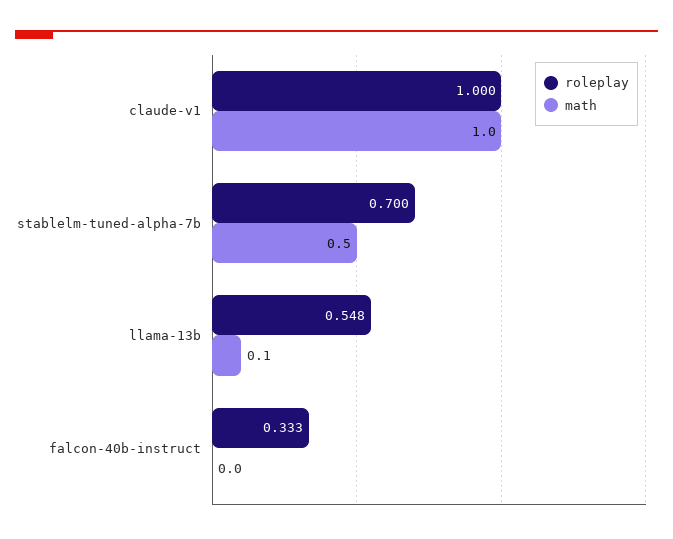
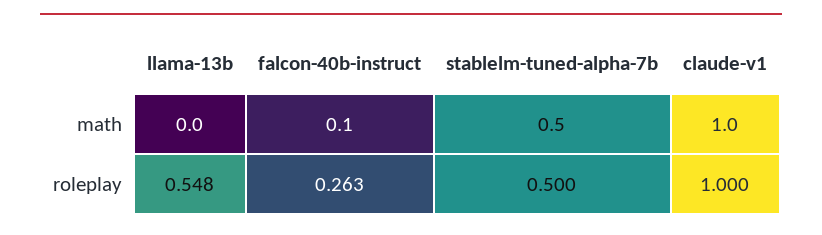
roleplay, stablelm-tuned-alpha-7b: 0.7 -> 0.5
math, llama-13b: 0.1 -> 0
roleplay, falcon-40b-instruct: 0.333 -> 0.263
math, falcon-40b-instruct: 0 -> 0.1

